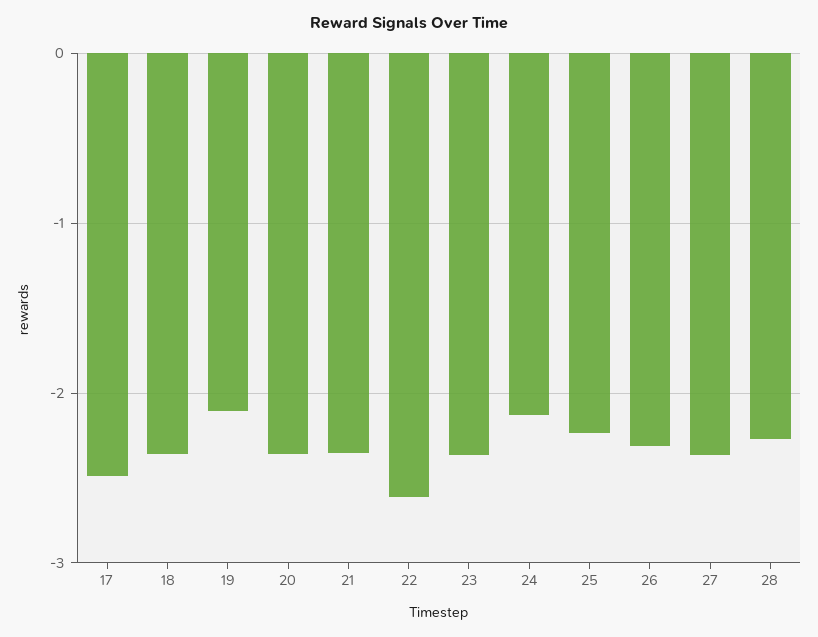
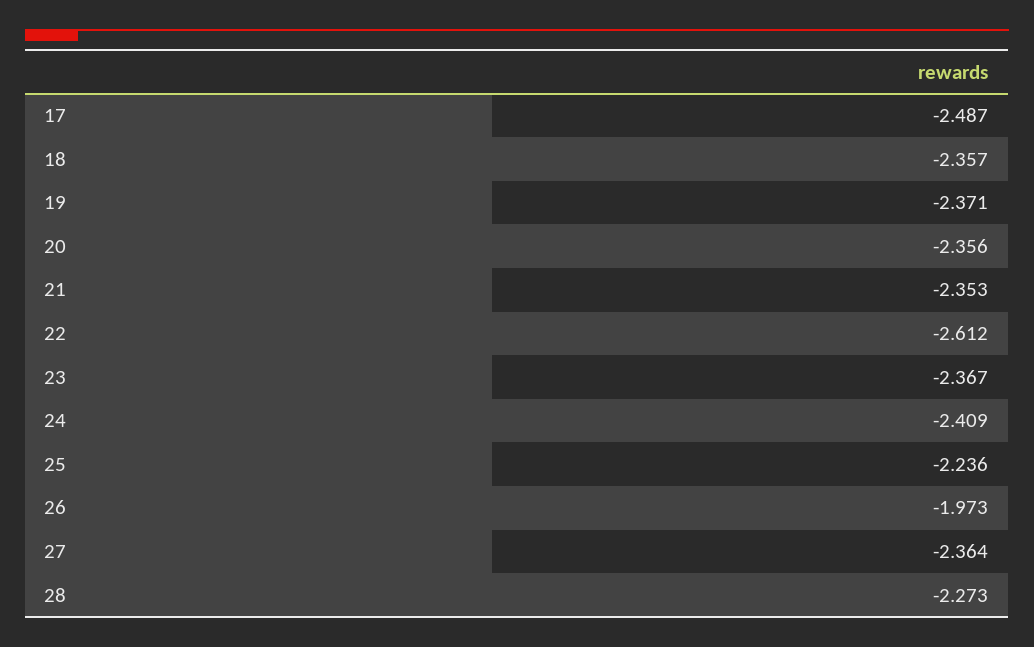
19: -2.1 -> -2.371
24: -2.1 -> -2.409
26: -2.3 -> -1.973

